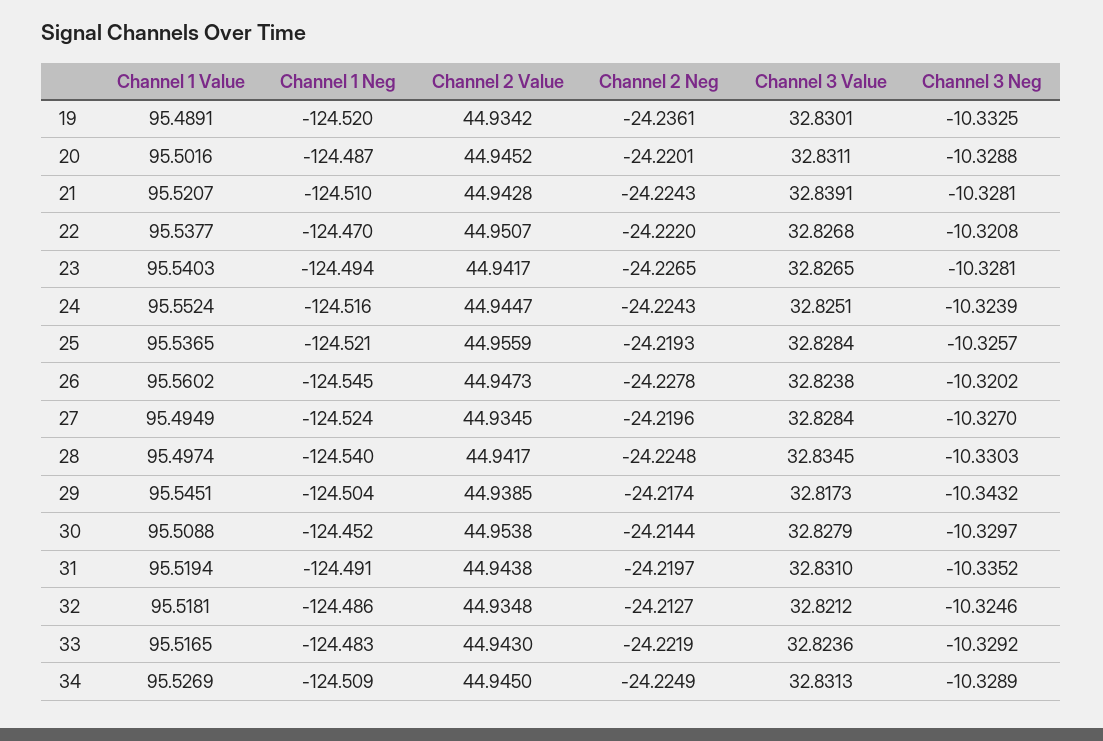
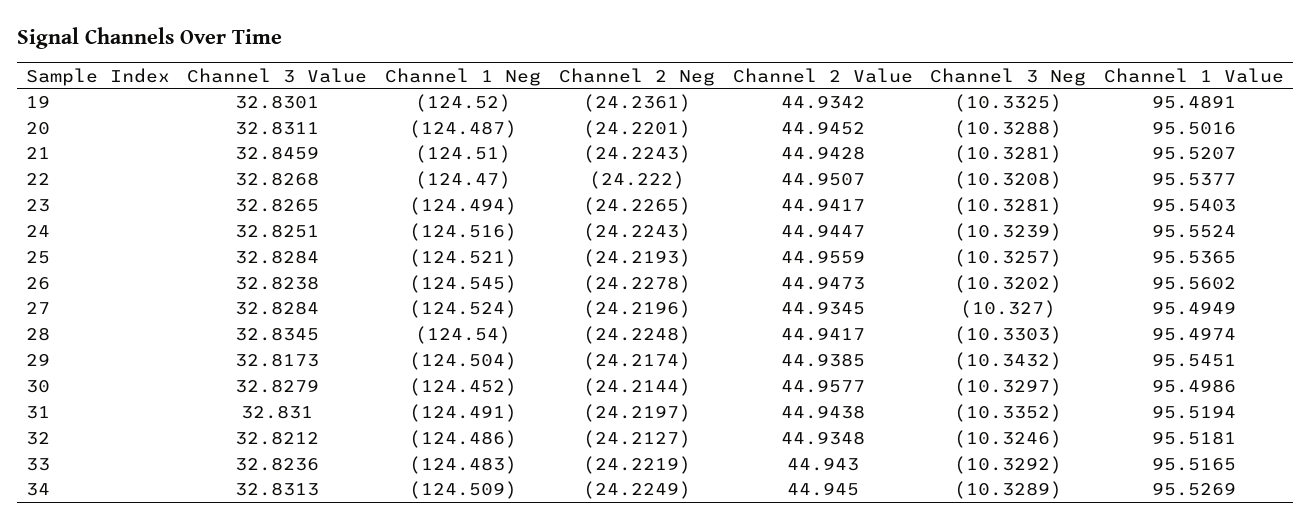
Channel 3 Value, 21: 32.8391 -> 32.8459
Channel 1 Value, 30: 95.5088 -> 95.4986
Channel 2 Value, 30: 44.9538 -> 44.9577

